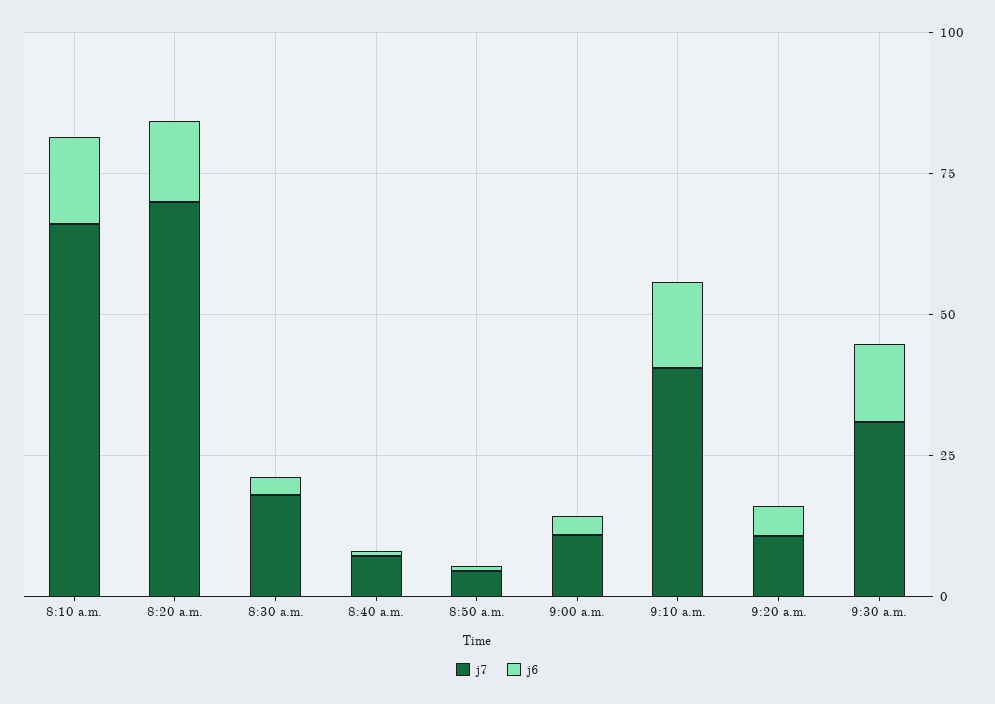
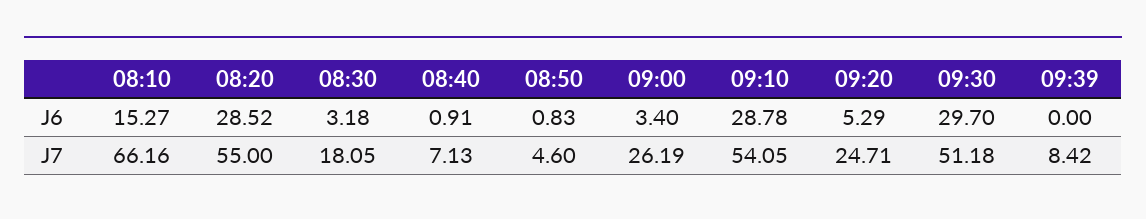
j7, 8:20 a.m.: 70 -> 55
j6, 8:20 a.m.: 15 -> 28.52
j7, 9:00 a.m.: 10 -> 26.19
j7, 9:10 a.m.: 40 -> 54.05
j6, 9:10 a.m.: 15 -> 28.78
j7, 9:20 a.m.: 10 -> 24.71
j7, 9:30 a.m.: 30 -> 51.18
j6, 9:30 a.m.: 15 -> 29.7
j6, 09:39: none -> 0
j7, 09:39: none -> 8.42

